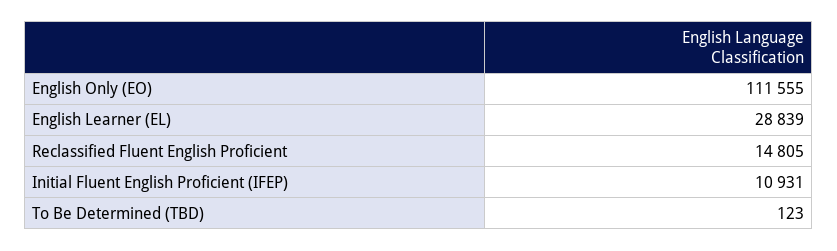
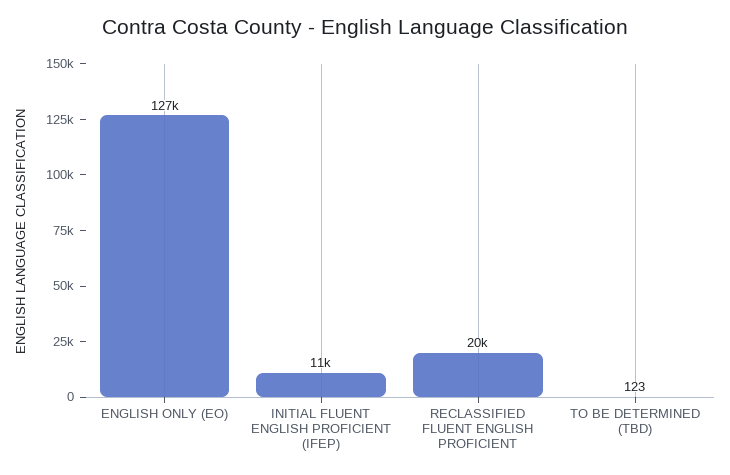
English Only (EO): 111555 -> 127000
English Learner (EL): 28839 -> none
Reclassified Fluent English Proficient: 14805 -> 20000

